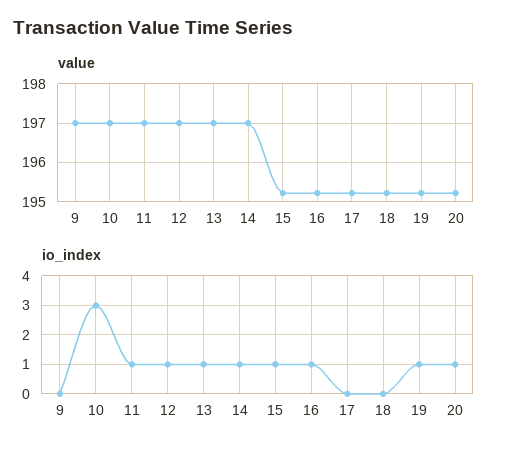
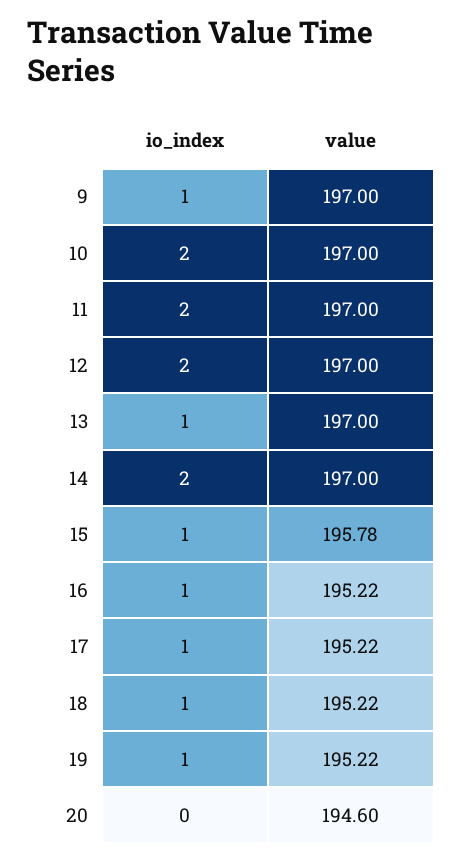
value, 15: 195.2 -> 195.78
value, 20: 195.2 -> 194.6
io_index, 9: 0 -> 1
io_index, 10: 3 -> 2
io_index, 11: 1 -> 2
io_index, 12: 1 -> 2
io_index, 14: 1 -> 2
io_index, 17: 0 -> 1
io_index, 18: 0 -> 1
io_index, 20: 1 -> 0

